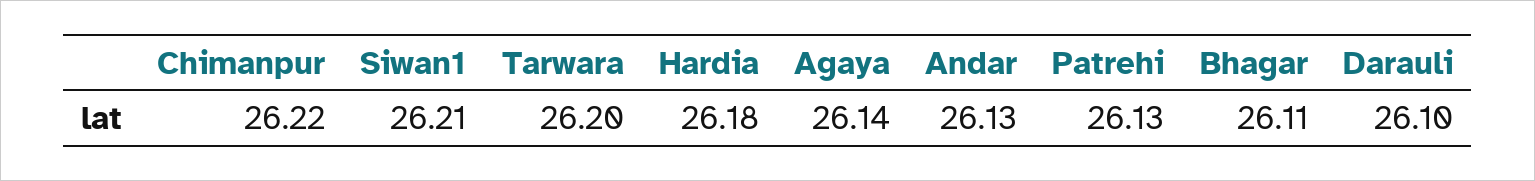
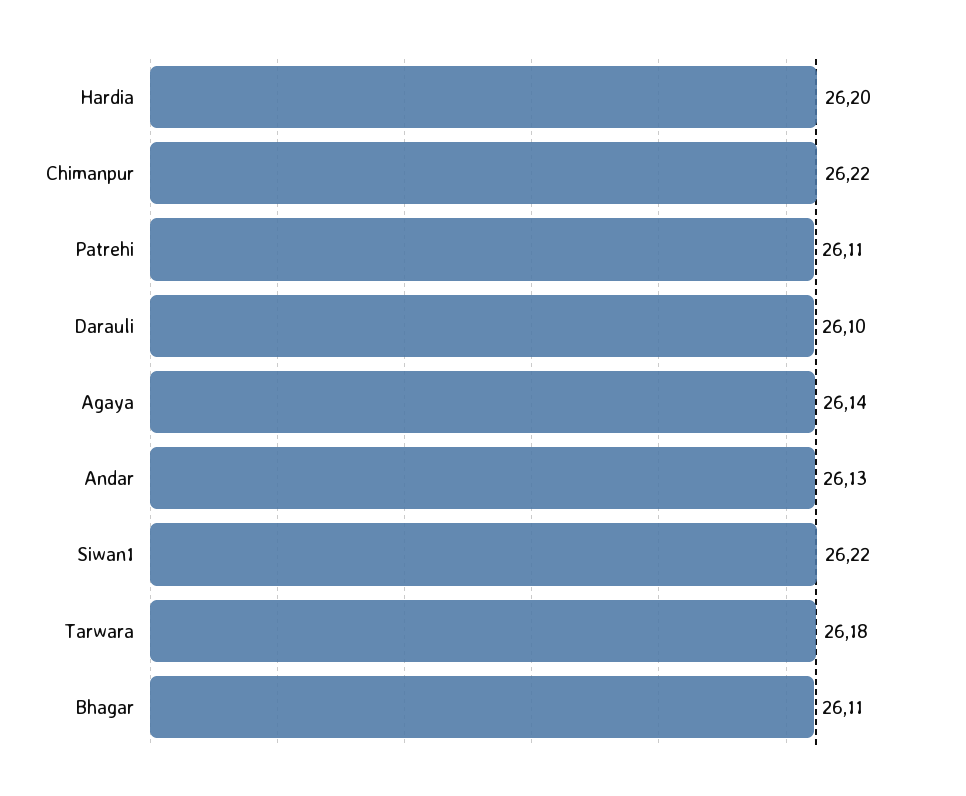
Siwan1: 26.21 -> 26.22
Tarwara: 26.2 -> 26.18
Hardia: 26.18 -> 26.2
Patrehi: 26.13 -> 26.11

